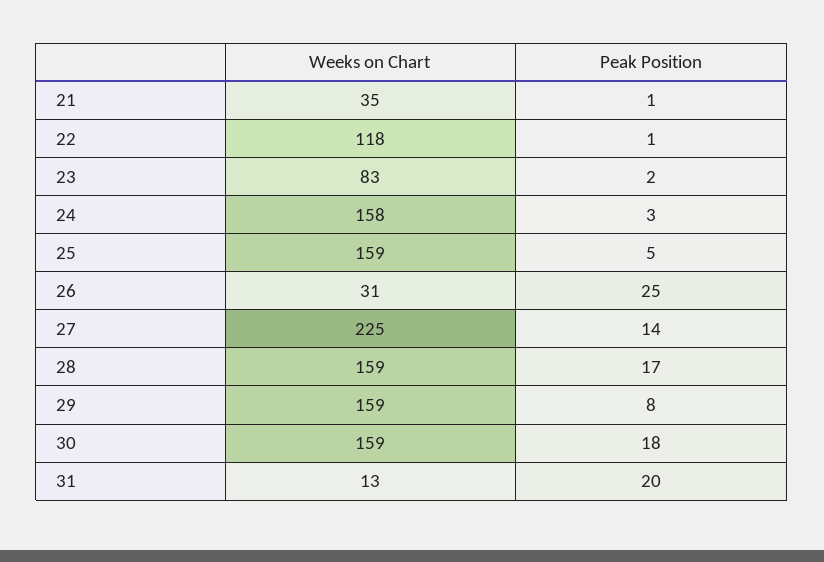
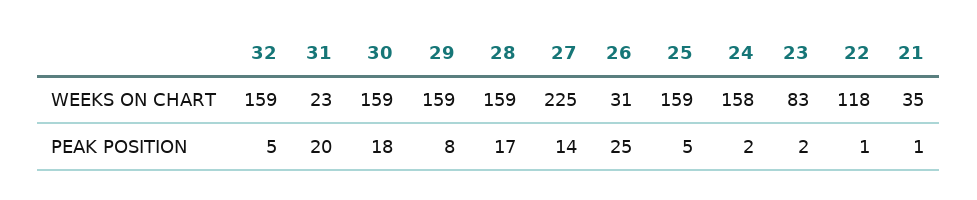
Peak Position, 24: 3 -> 2
Weeks on Chart, 31: 13 -> 23
Weeks on Chart, 32: none -> 159
Peak Position, 32: none -> 5

